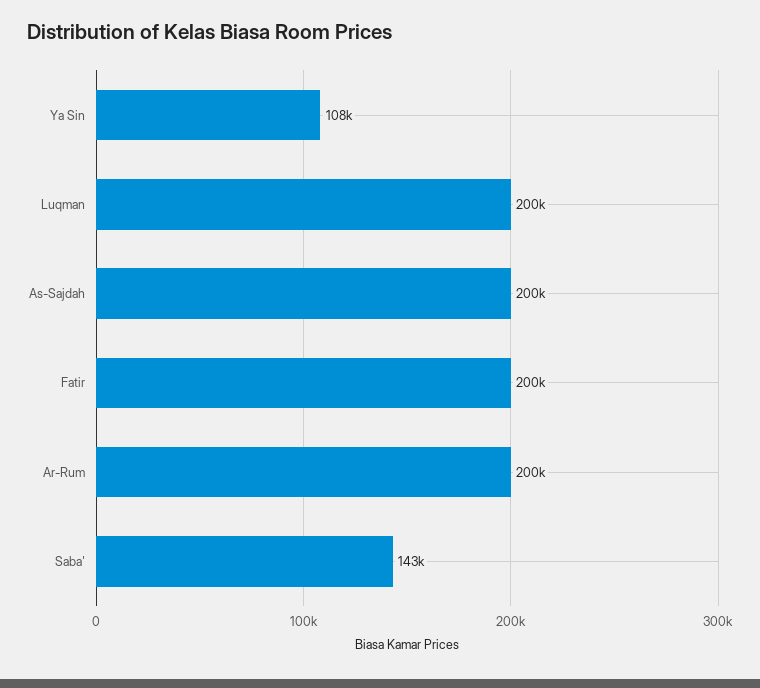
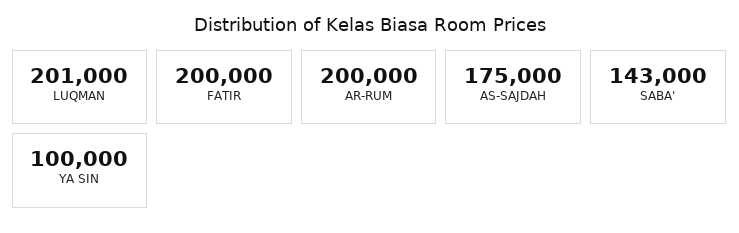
Ya Sin: 108000 -> 100000
Luqman: 200000 -> 201000
As-Sajdah: 200000 -> 175000

